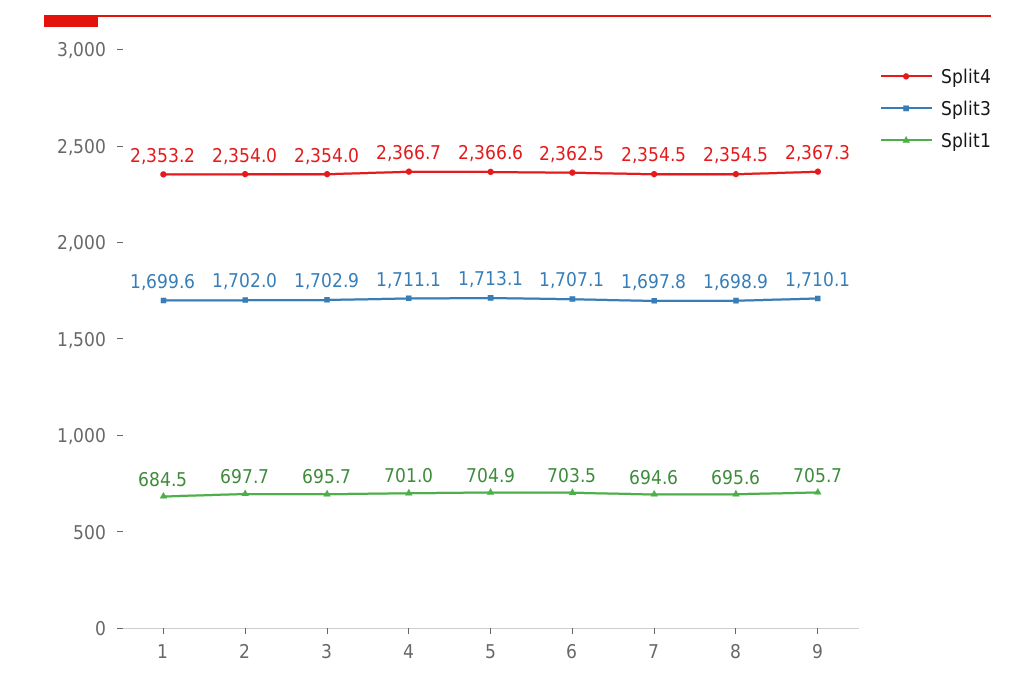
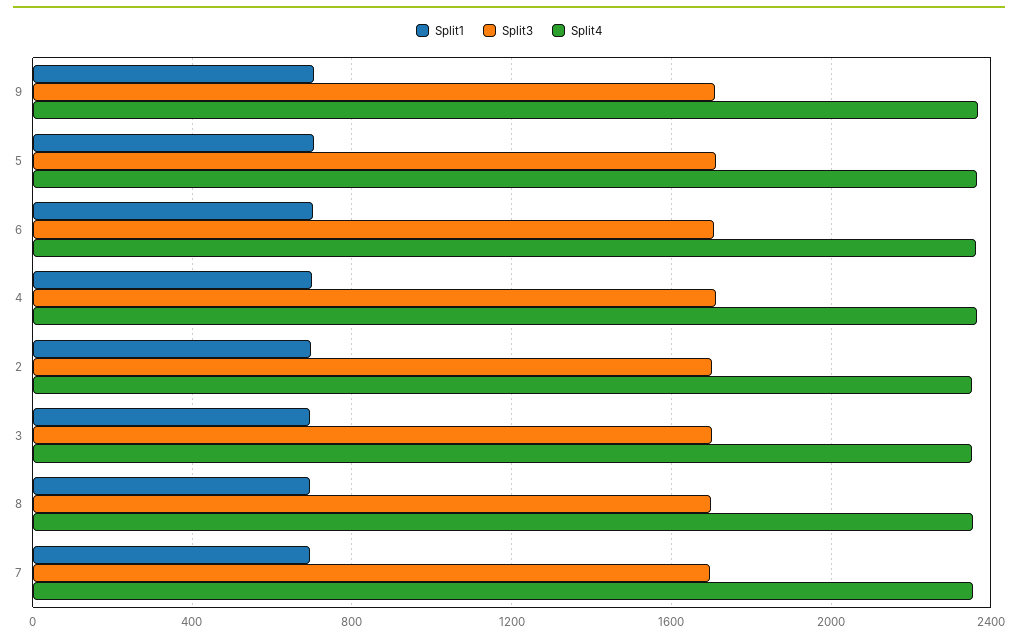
Split4, 1: 2353.2 -> none
Split3, 1: 1699.6 -> none
Split1, 1: 684.5 -> none

